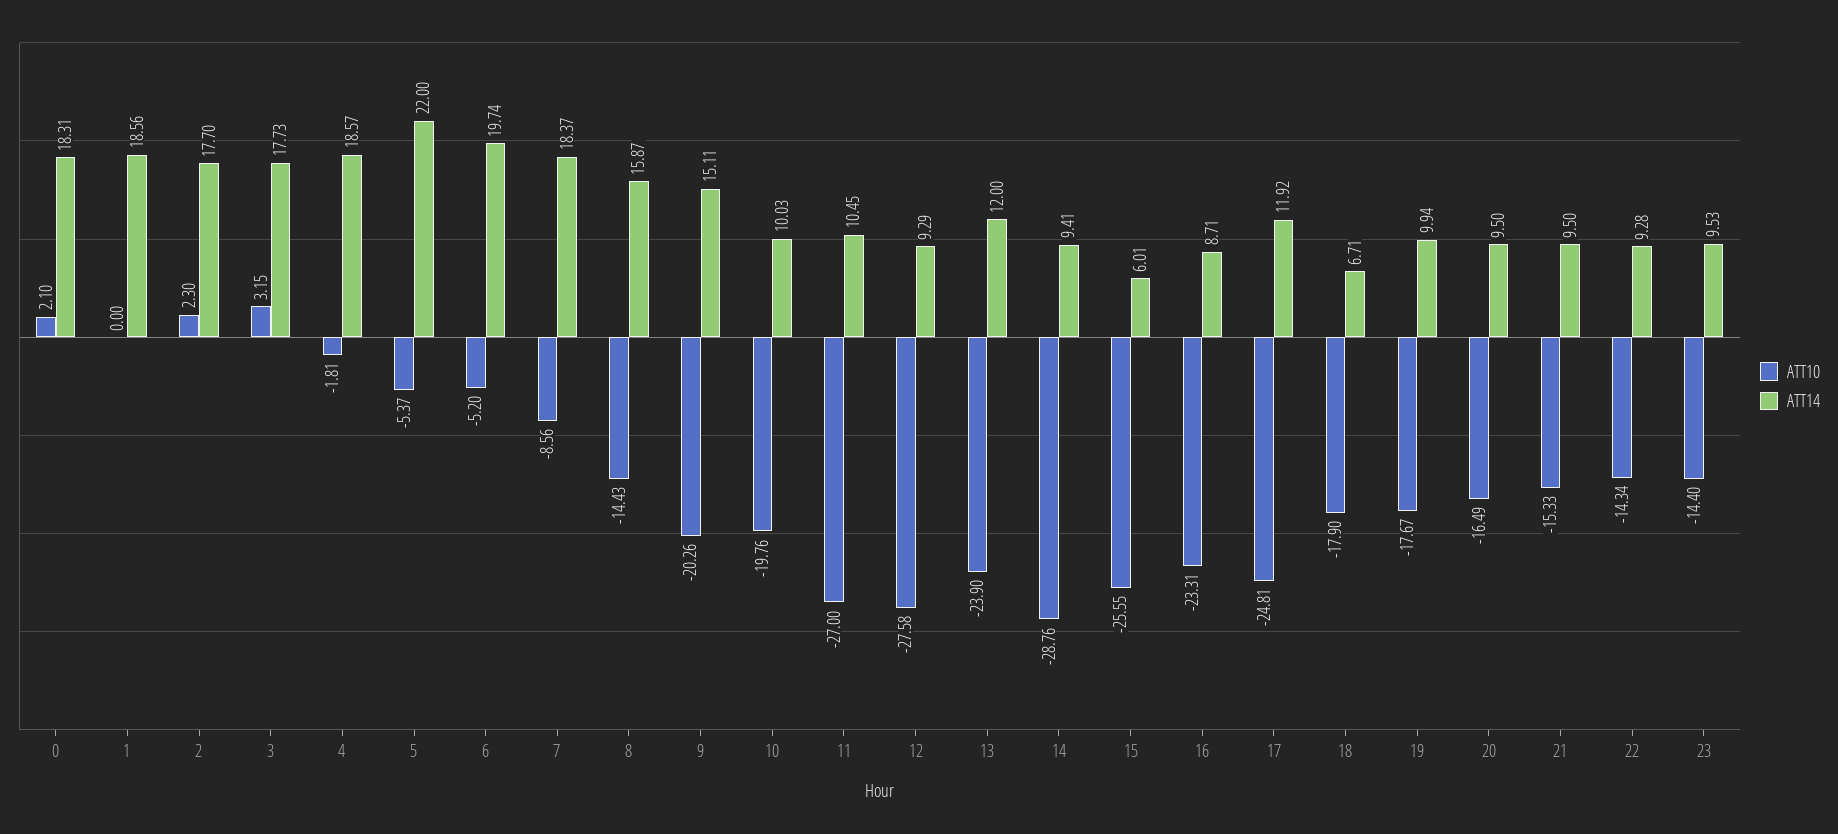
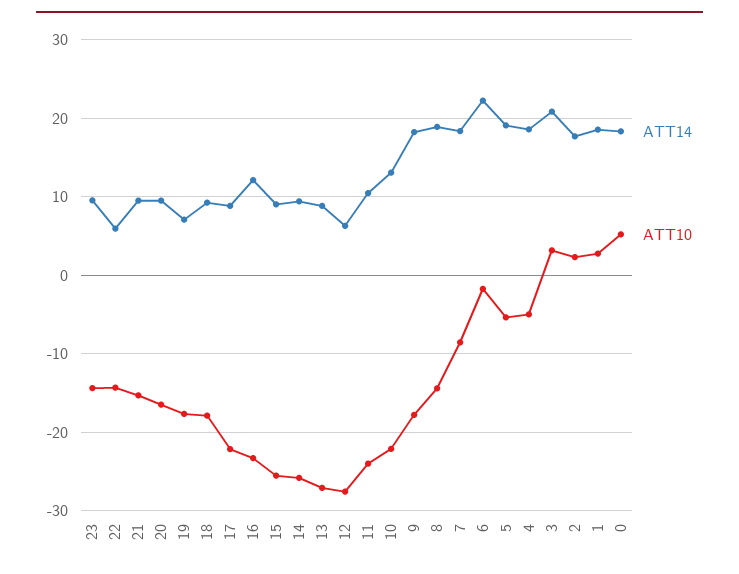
ATT10, 0: 2.1 -> 5
ATT10, 1: 0 -> 3
ATT14, 3: 17.73 -> 21
ATT10, 4: -1.81 -> -5
ATT14, 5: 22 -> 19
ATT10, 6: -5.2 -> -2
ATT14, 6: 19.74 -> 22
ATT14, 8: 15.87 -> 19
ATT10, 9: -20.26 -> -18
ATT14, 9: 15.11 -> 18
ATT10, 10: -19.76 -> -22
ATT14, 10: 10.03 -> 13
ATT10, 11: -27 -> -24
ATT14, 12: 9.29 -> 6
ATT10, 13: -23.9 -> -27
ATT14, 13: 12 -> 9
ATT10, 14: -28.76 -> -26
ATT14, 15: 6.01 -> 9
ATT14, 16: 8.71 -> 12
ATT10, 17: -24.81 -> -22
ATT14, 17: 11.92 -> 9
ATT14, 18: 6.71 -> 9
ATT14, 19: 9.94 -> 7
ATT14, 22: 9.28 -> 6

